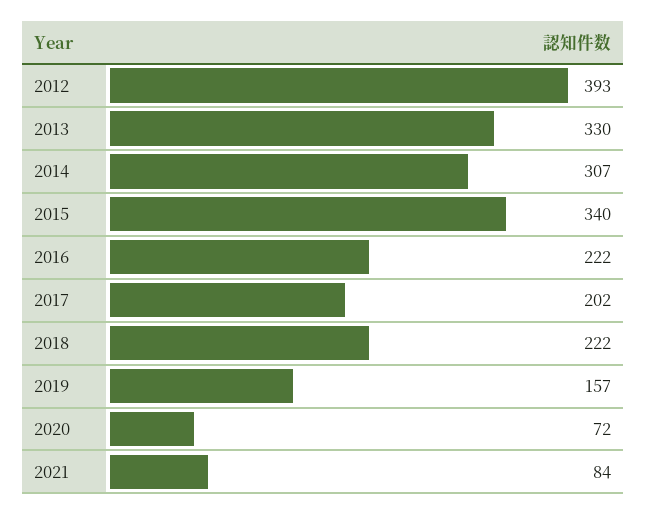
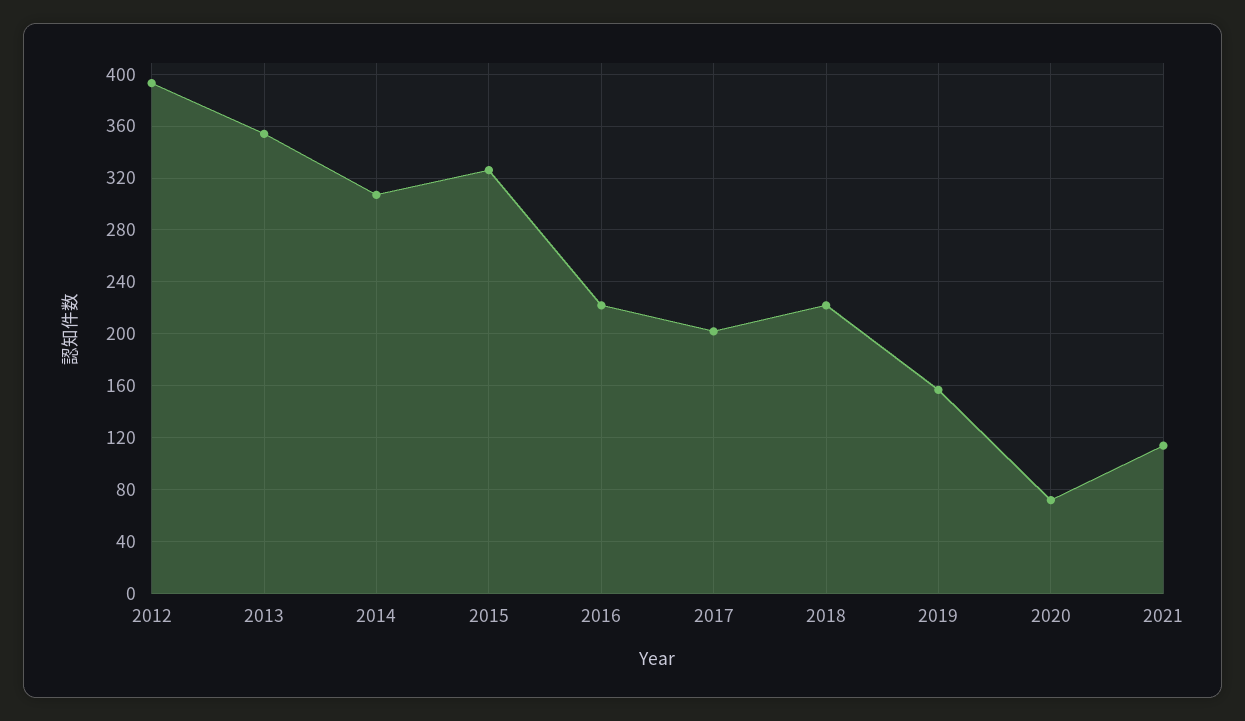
2013: 330 -> 355
2015: 340 -> 325
2021: 84 -> 115

